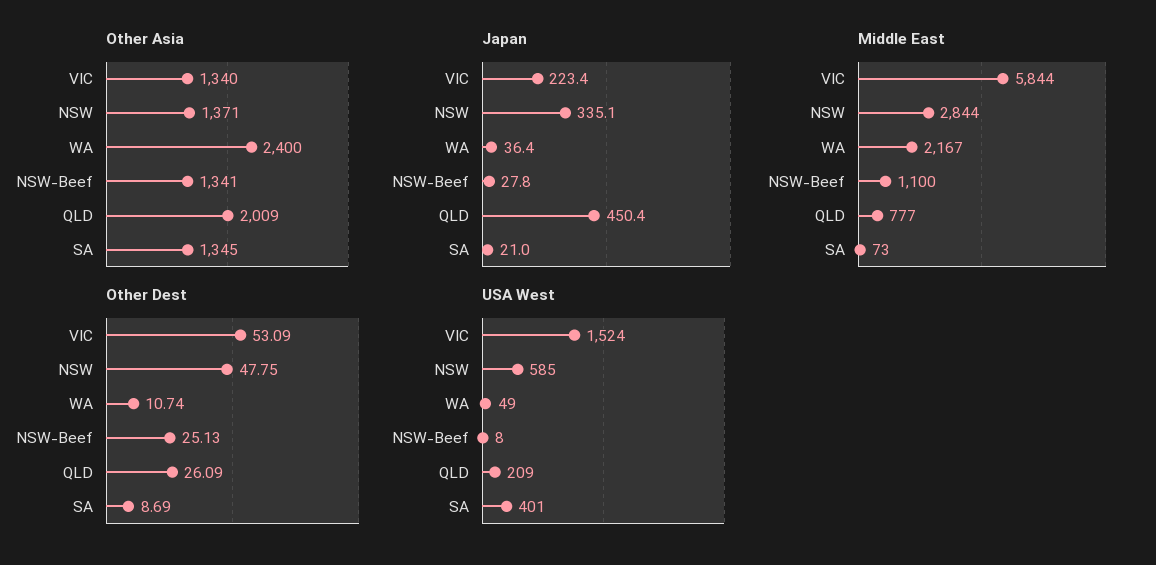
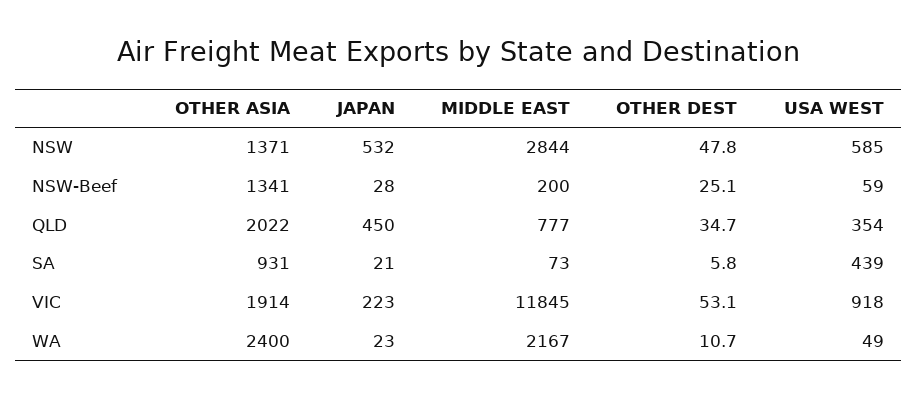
Other Asia, VIC: 1340 -> 1914
Other Asia, QLD: 2009 -> 2022
Other Asia, SA: 1345 -> 931
Japan, NSW: 335.1 -> 532
Japan, WA: 36.4 -> 23
Middle East, VIC: 5844 -> 11845
Middle East, NSW-Beef: 1100 -> 200
Other Dest, QLD: 26.09 -> 34.7
Other Dest, SA: 8.69 -> 5.8
USA West, VIC: 1524 -> 918
USA West, NSW-Beef: 8 -> 59
USA West, QLD: 209 -> 354
USA West, SA: 401 -> 439

